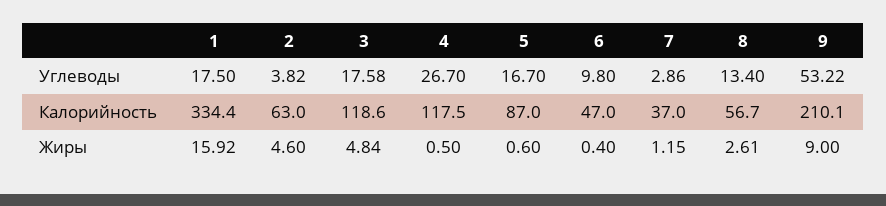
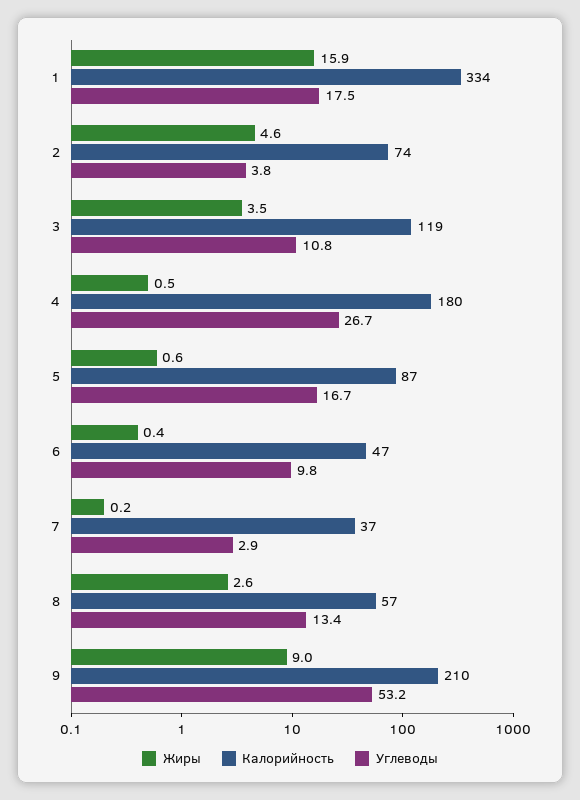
Углеводы, 3: 17.58 -> 10.8
Калорийность, 2: 63 -> 74
Калорийность, 4: 117.5 -> 180
Жиры, 3: 4.84 -> 3.5
Жиры, 7: 1.15 -> 0.2

